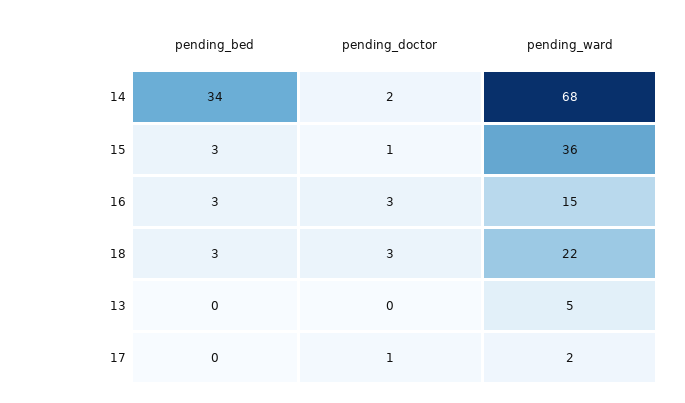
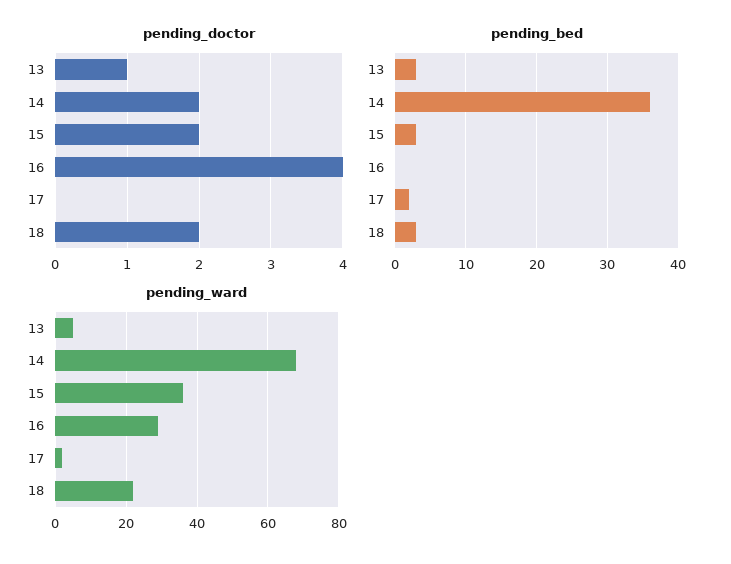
pending_bed, 14: 34 -> 36
pending_doctor, 15: 1 -> 2
pending_bed, 16: 3 -> 0
pending_doctor, 16: 3 -> 4
pending_ward, 16: 15 -> 30
pending_doctor, 18: 3 -> 2
pending_bed, 13: 0 -> 3
pending_doctor, 13: 0 -> 1
pending_bed, 17: 0 -> 2
pending_doctor, 17: 1 -> 0

